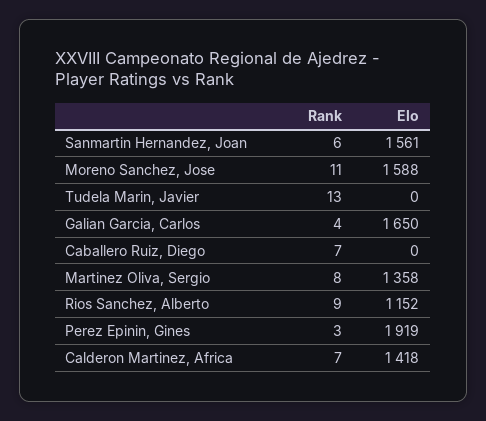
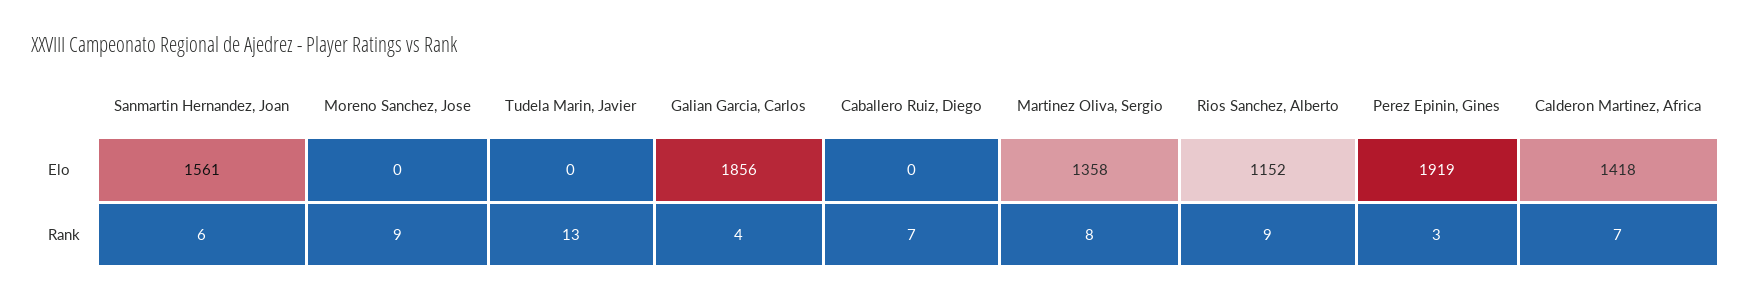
Rank, Moreno Sanchez, Jose: 11 -> 9
Elo, Moreno Sanchez, Jose: 1588 -> 0
Elo, Galian Garcia, Carlos: 1650 -> 1856

